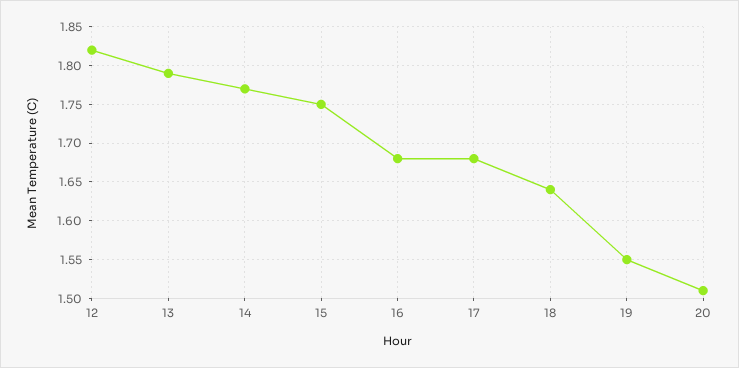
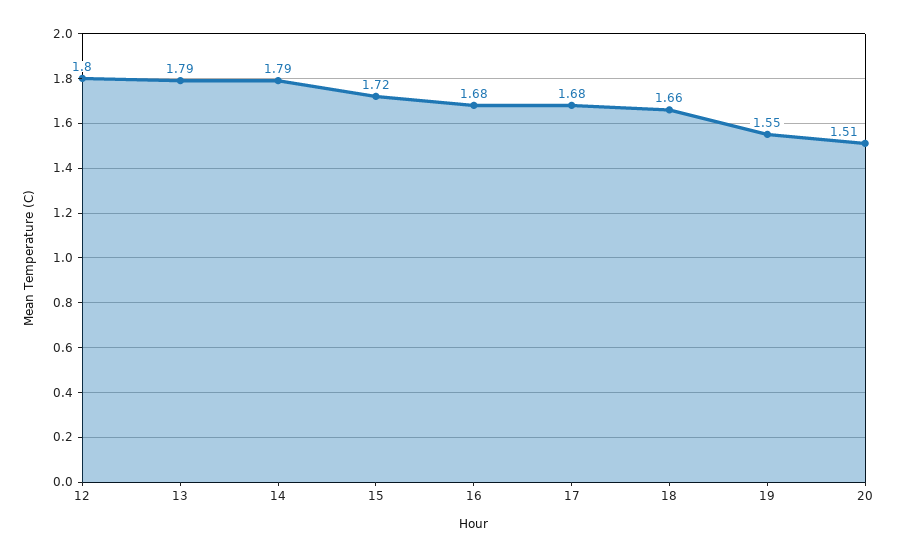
12: 1.82 -> 1.8
14: 1.77 -> 1.79
15: 1.75 -> 1.72
18: 1.64 -> 1.66

